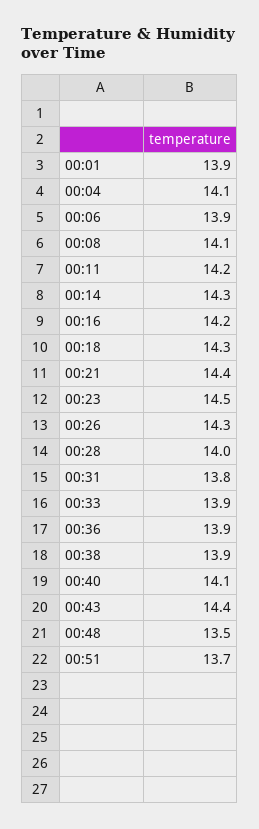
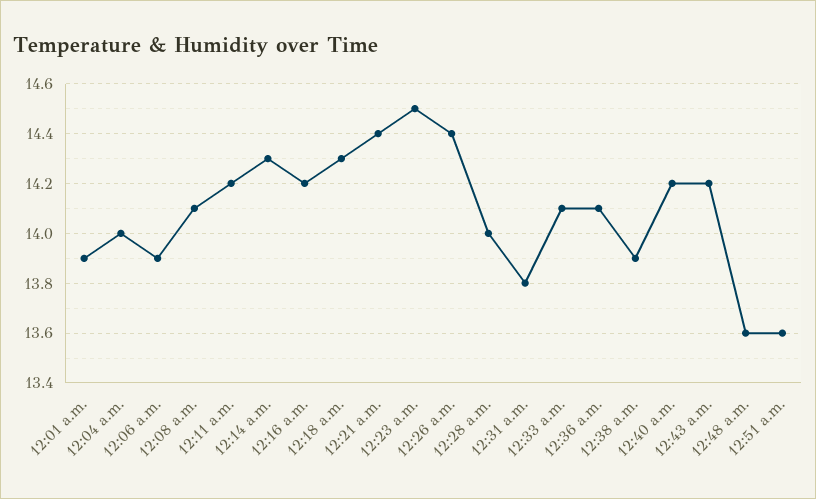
00:04: 14.1 -> 14
00:26: 14.3 -> 14.4
00:33: 13.9 -> 14.1
00:36: 13.9 -> 14.1
00:40: 14.1 -> 14.2
00:43: 14.4 -> 14.2
00:48: 13.5 -> 13.6
00:51: 13.7 -> 13.6

